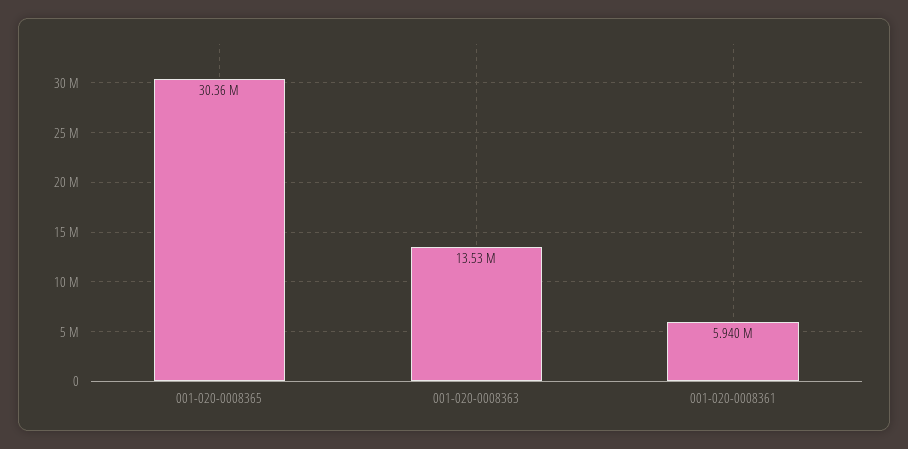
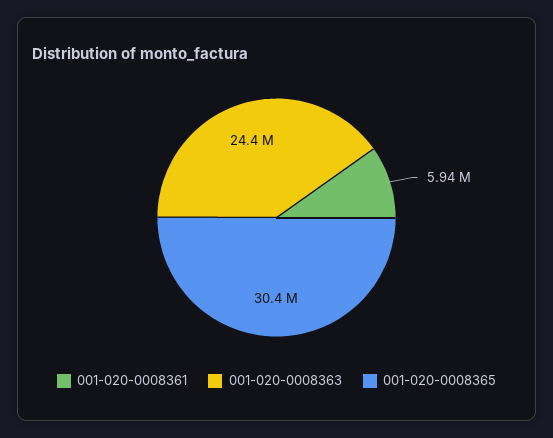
001-020-0008363: 13530000 -> 24400000

